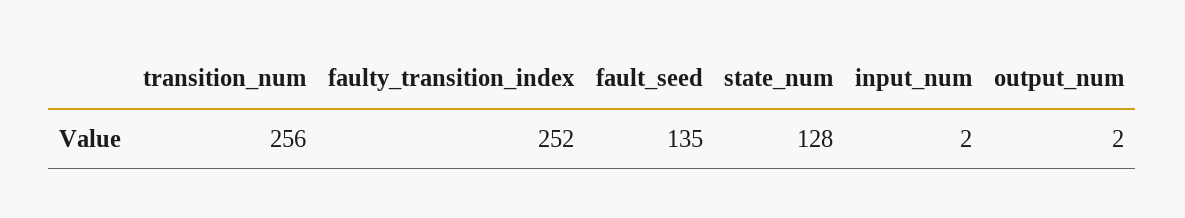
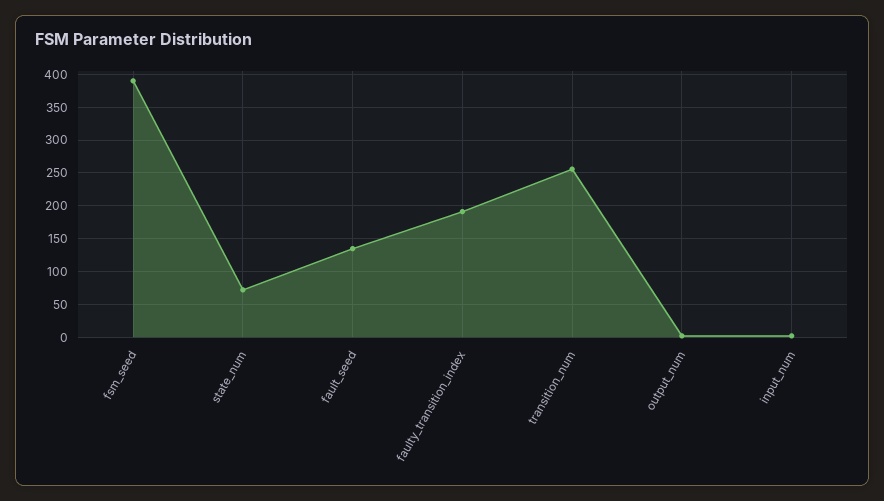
faulty_transition_index: 252 -> 190
state_num: 128 -> 70
fsm_seed: none -> 390

